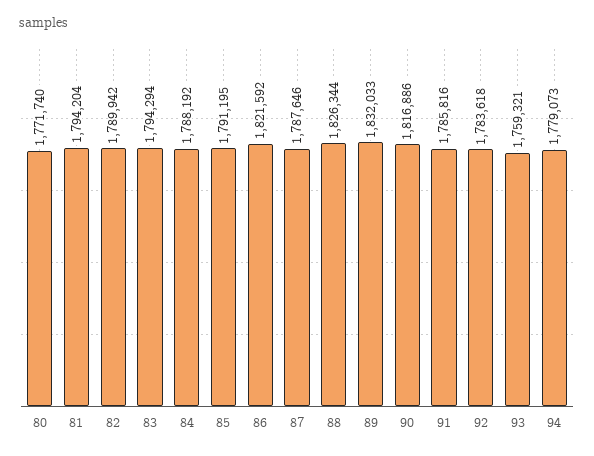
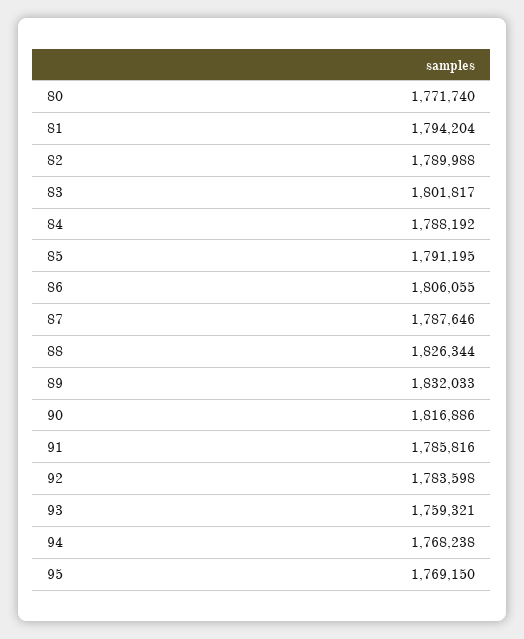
82: 1789942 -> 1789988
83: 1794294 -> 1801817
86: 1821592 -> 1806055
92: 1783618 -> 1783598
94: 1779073 -> 1768238
95: none -> 1769150

